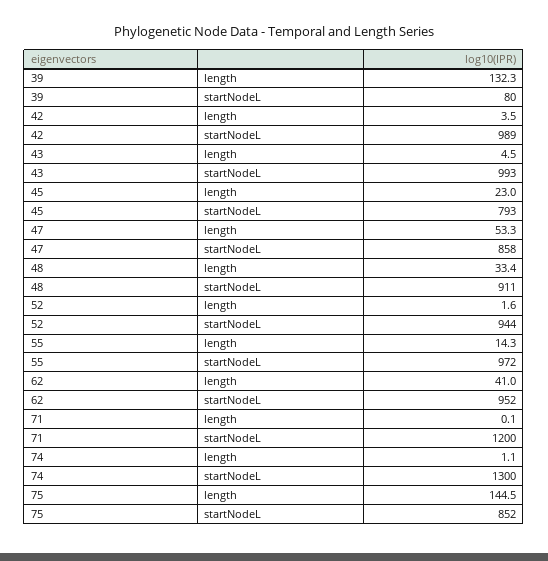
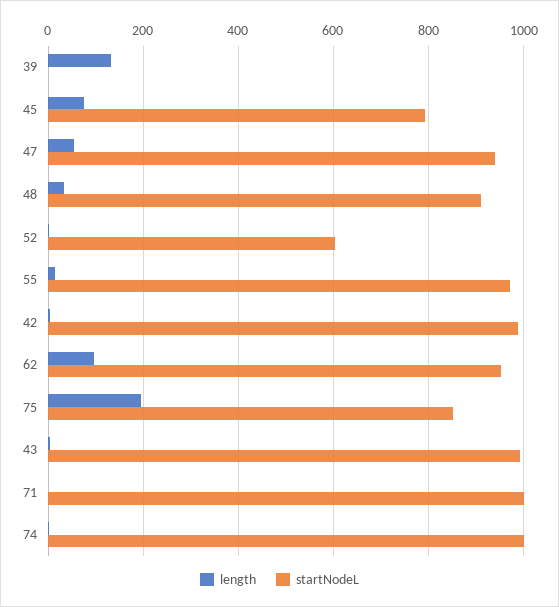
startNodeL, 39: 80 -> 0
length, 45: 23 -> 80
startNodeL, 47: 858 -> 940
startNodeL, 52: 944 -> 600
length, 62: 41 -> 100
startNodeL, 71: 1200 -> 1000
startNodeL, 74: 1300 -> 1000
length, 75: 144.5 -> 200

